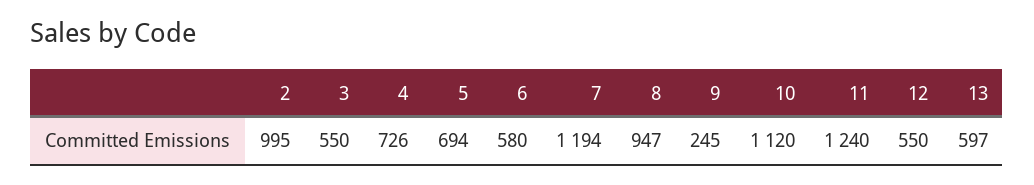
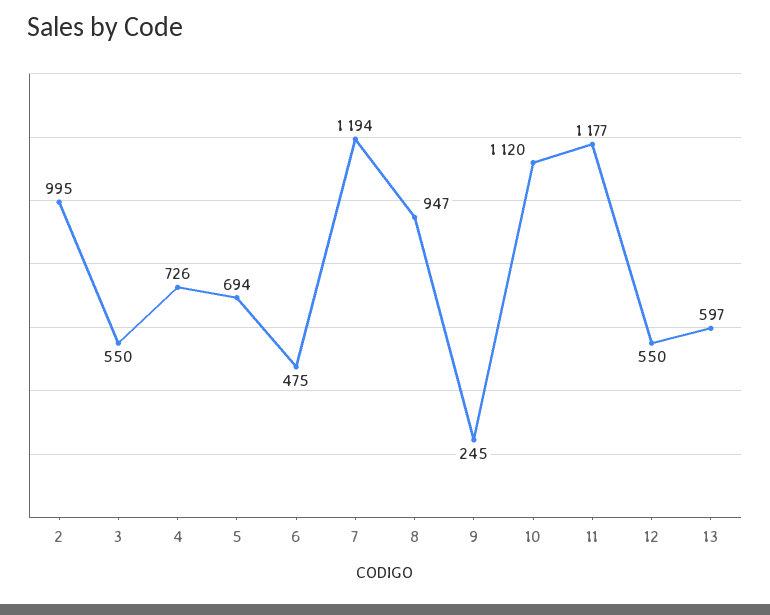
6: 580 -> 475
11: 1240 -> 1177

